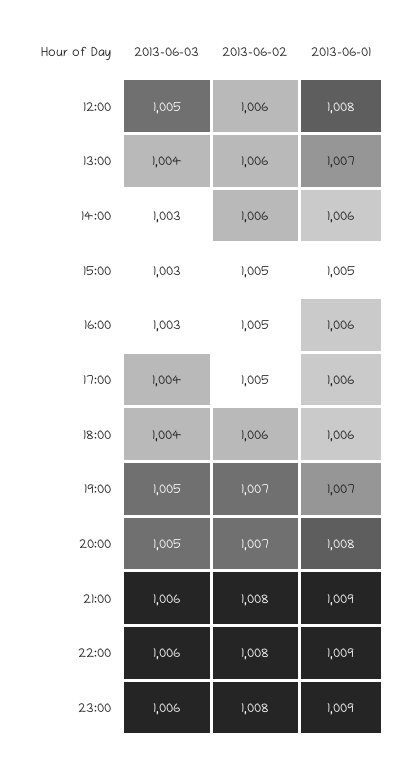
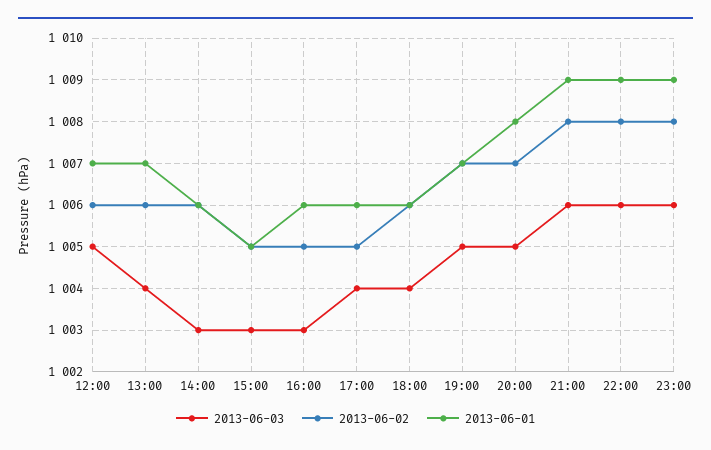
2013-06-01, 12:00: 1008 -> 1007

